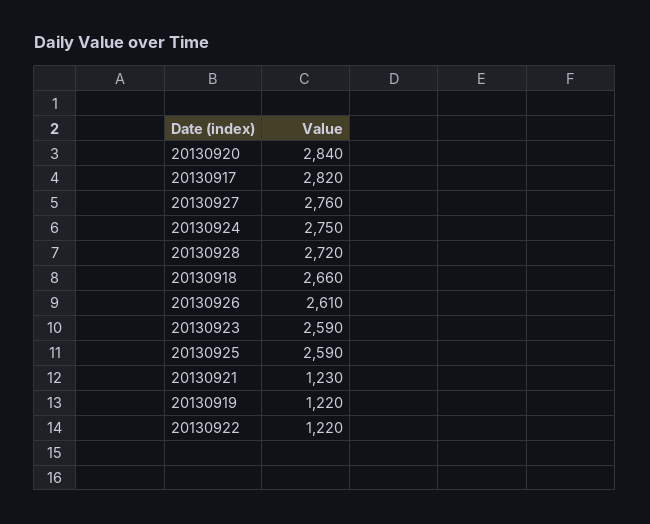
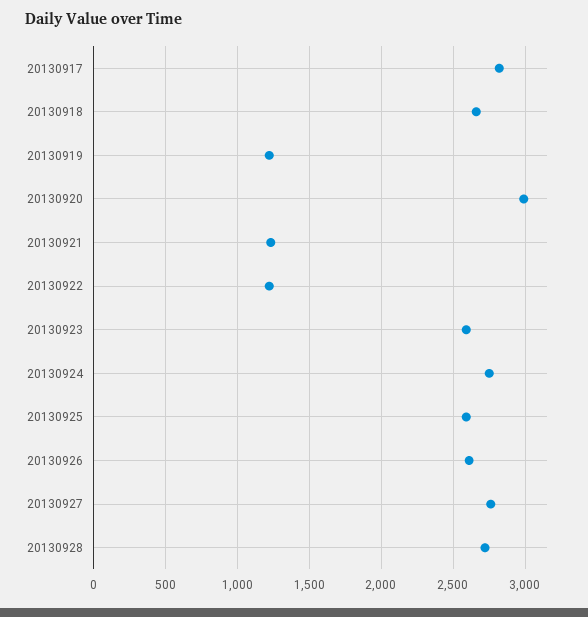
20130920: 2840 -> 3000

